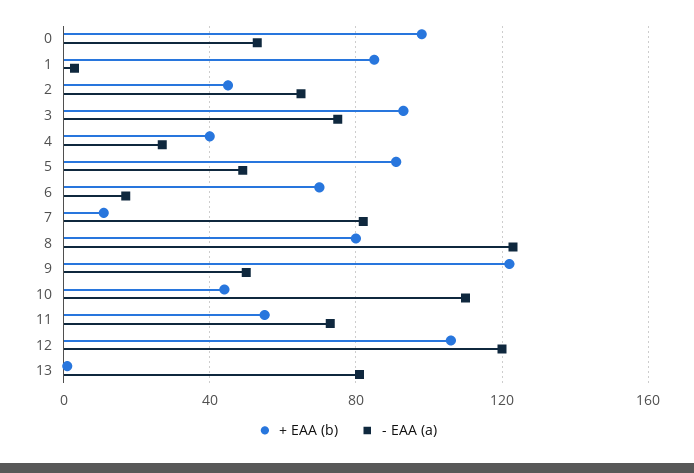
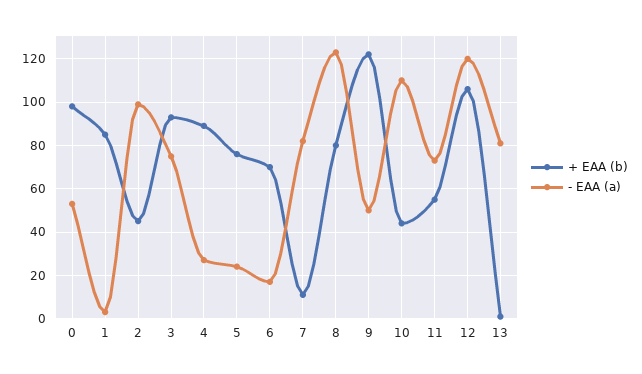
- EAA (a), 2: 65 -> 100
+ EAA (b), 4: 40 -> 90
+ EAA (b), 5: 90 -> 75
- EAA (a), 5: 50 -> 25

